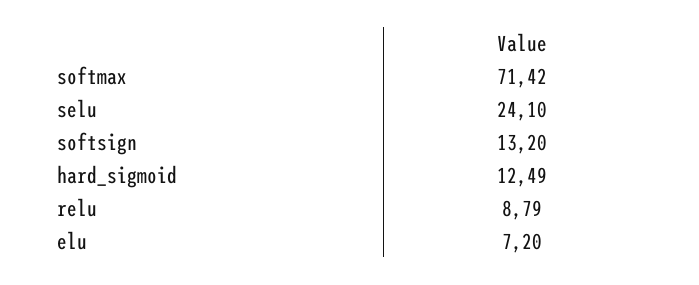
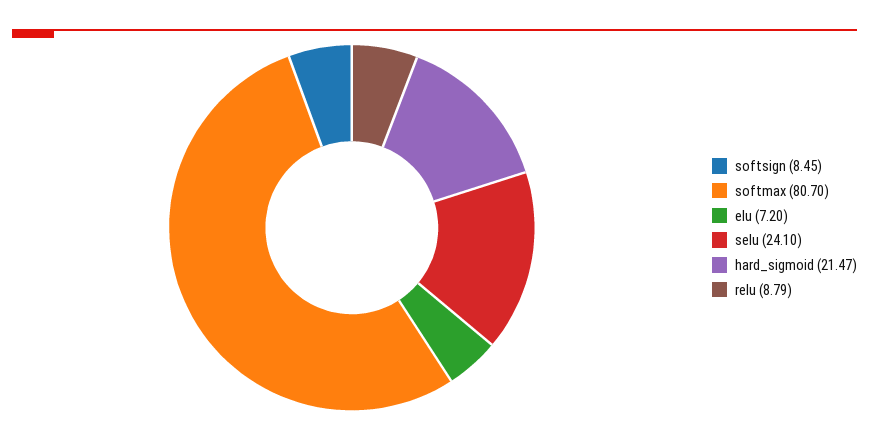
softmax: 71.42 -> 80.7
softsign: 13.2 -> 8.45
hard_sigmoid: 12.49 -> 21.47

